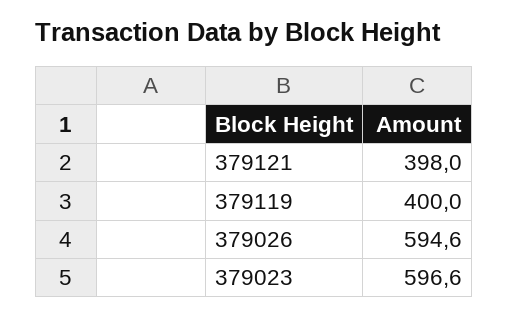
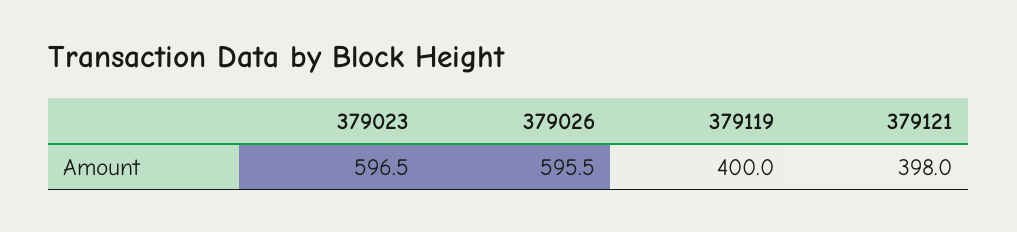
379026: 594.6 -> 595.5
379023: 596.6 -> 596.5

